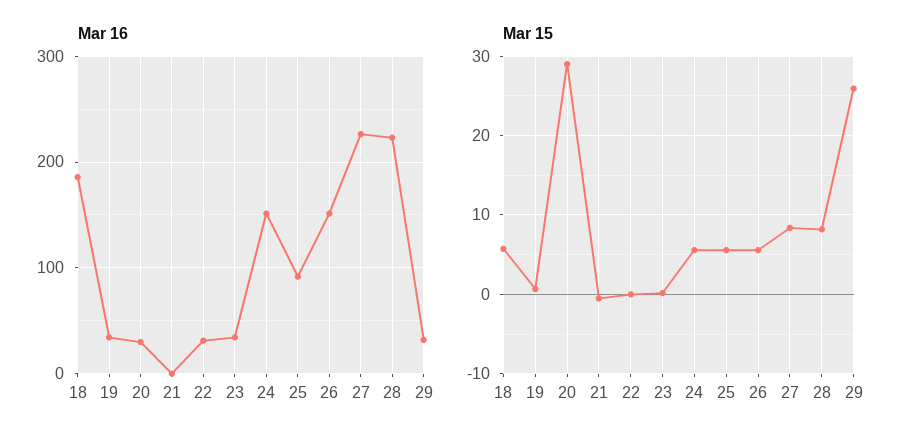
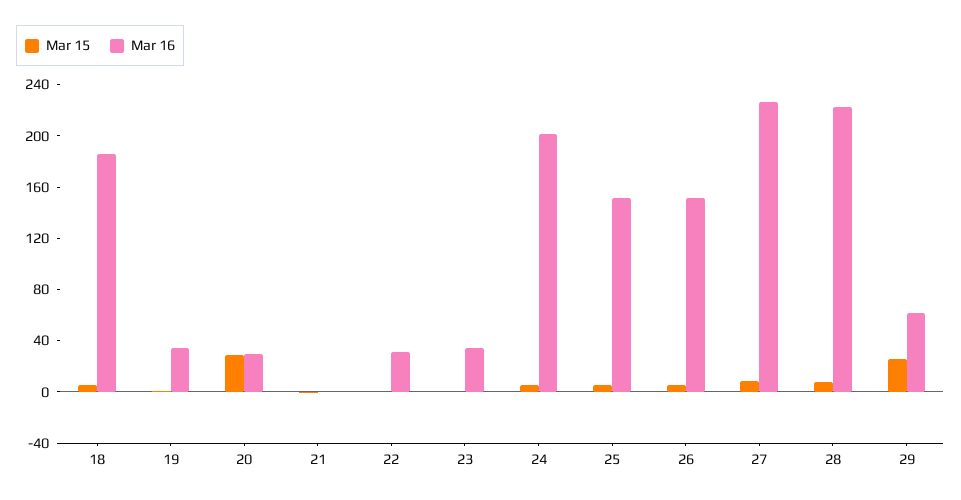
Mar 16, 24: 150 -> 200
Mar 16, 25: 90 -> 150
Mar 16, 29: 30 -> 60

